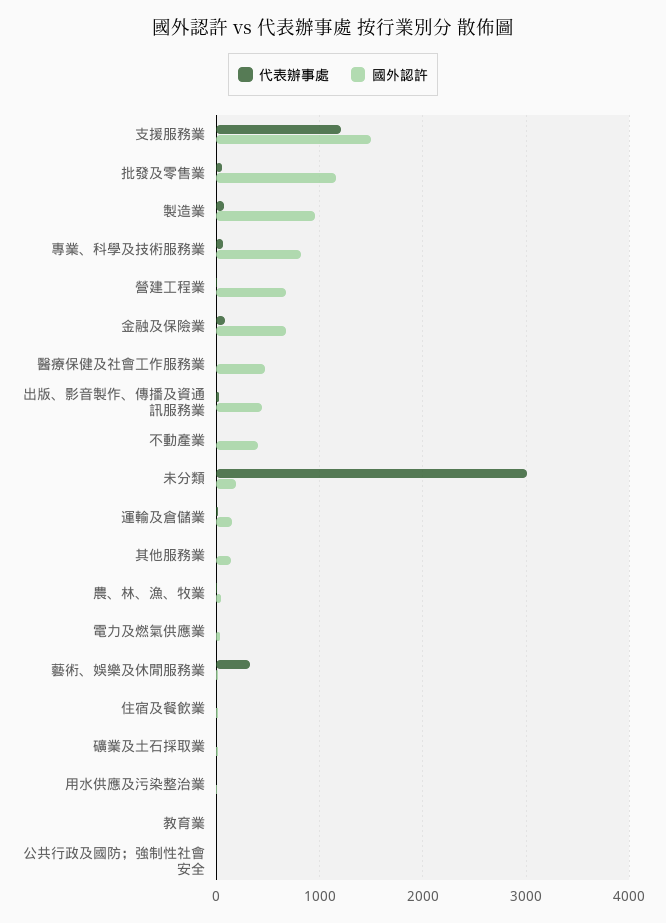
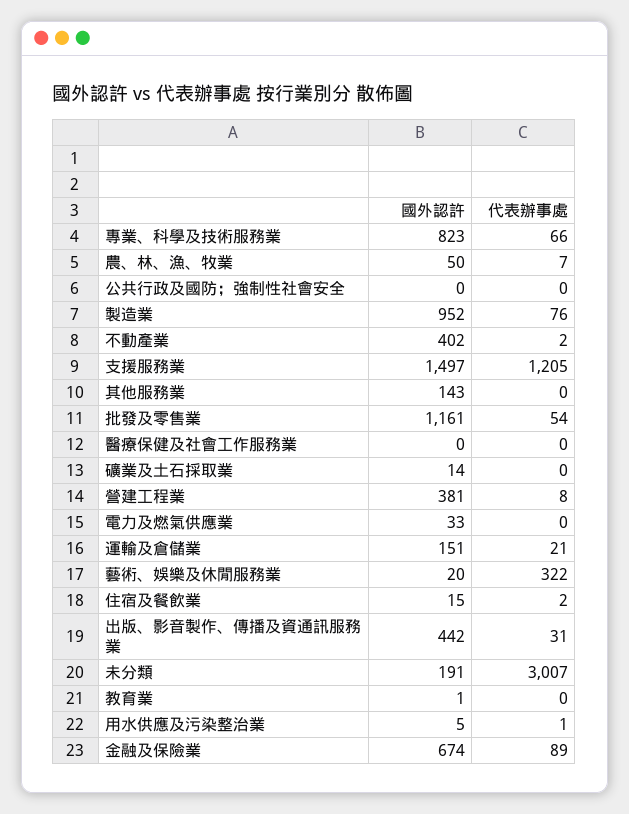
國外認許, 營建工程業: 700 -> 381
國外認許, 醫療保健及社會工作服務業: 500 -> 0

